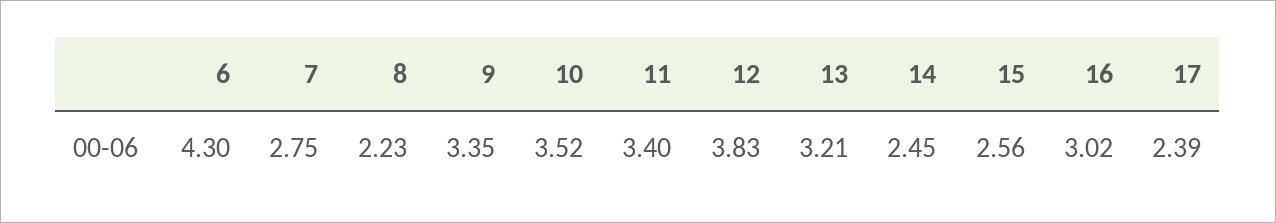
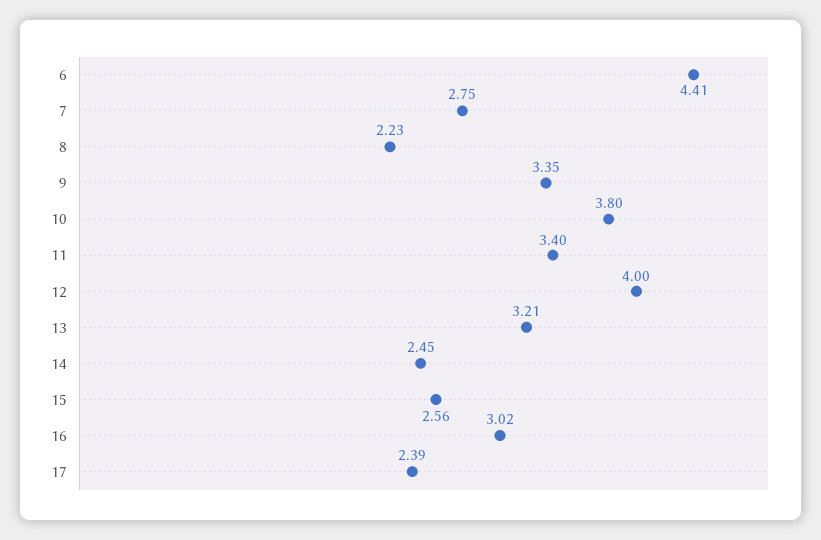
6: 4.3 -> 4.41
10: 3.52 -> 3.8
12: 3.83 -> 4

